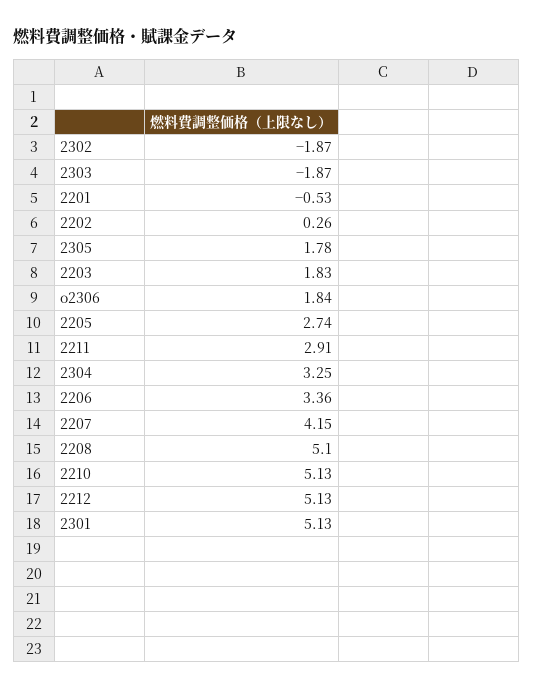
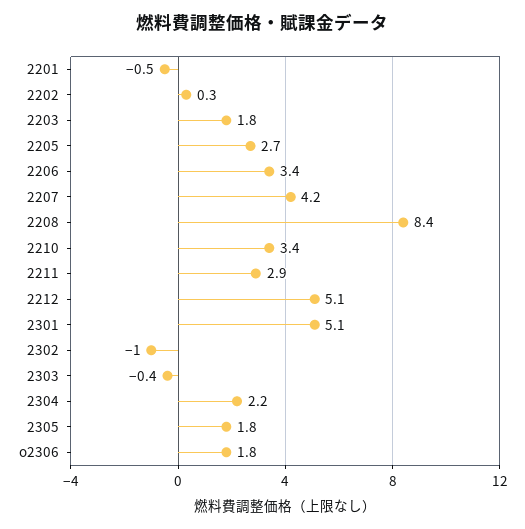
2302: -1.87 -> -1
2303: -1.87 -> -0.4
2304: 3.25 -> 2.2
2208: 5.1 -> 8.4
2210: 5.13 -> 3.4

